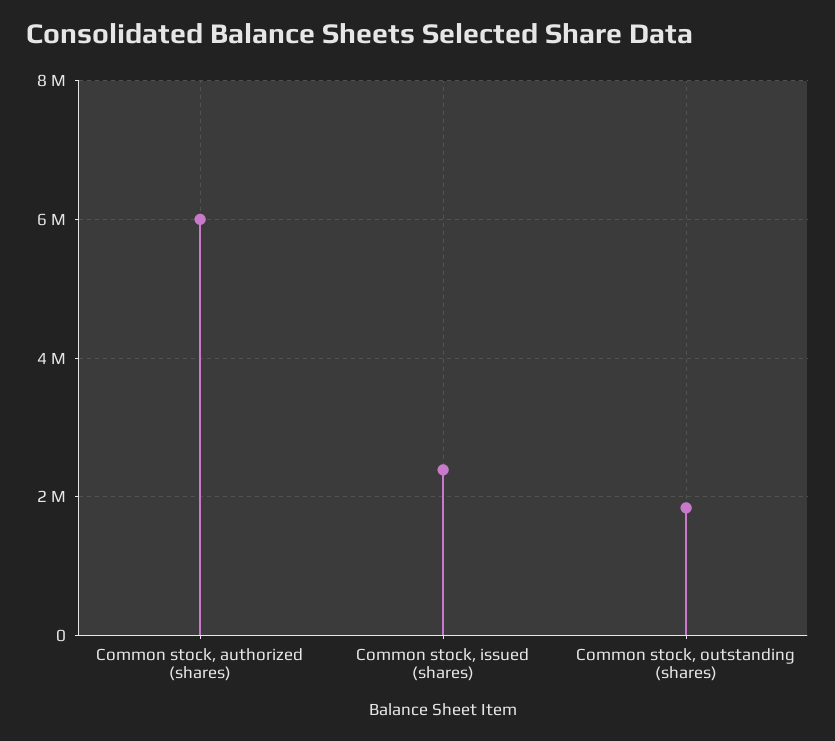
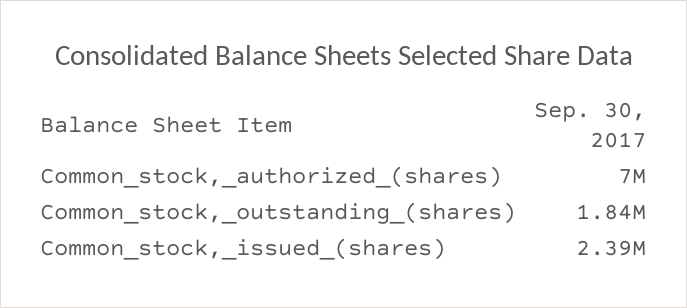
Common stock, authorized (shares): 6000000 -> 7000000

